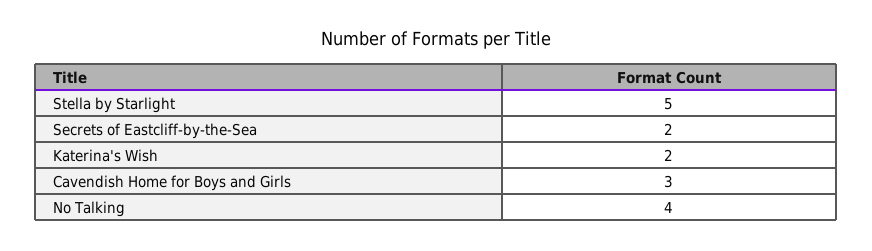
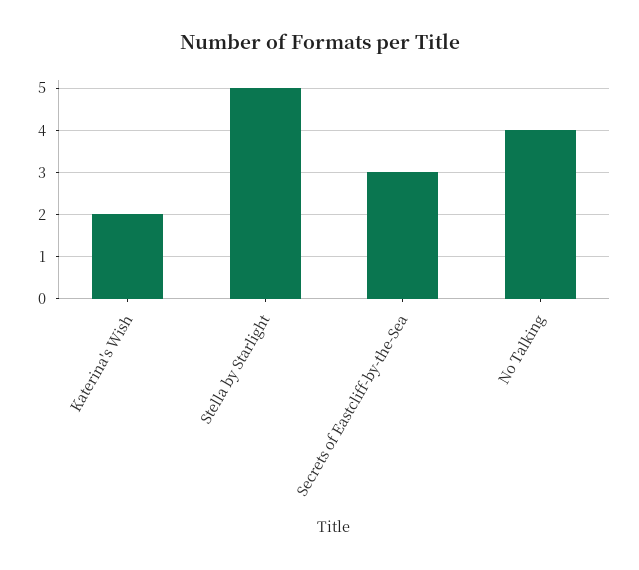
Secrets of Eastcliff-by-the-Sea: 2 -> 3
Cavendish Home for Boys and Girls: 3 -> none

